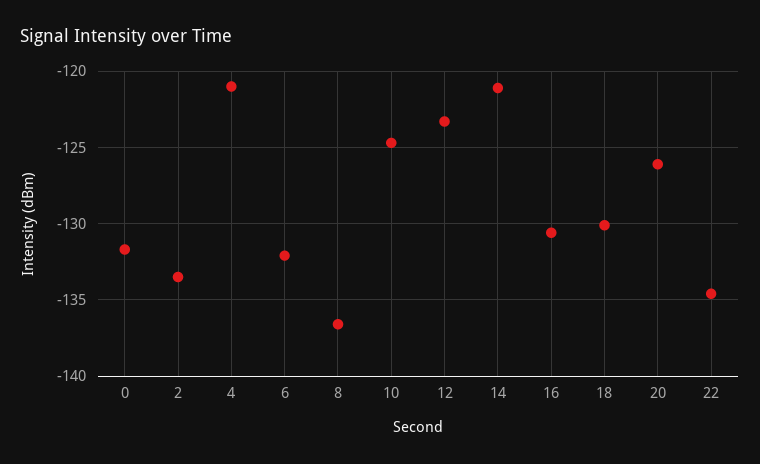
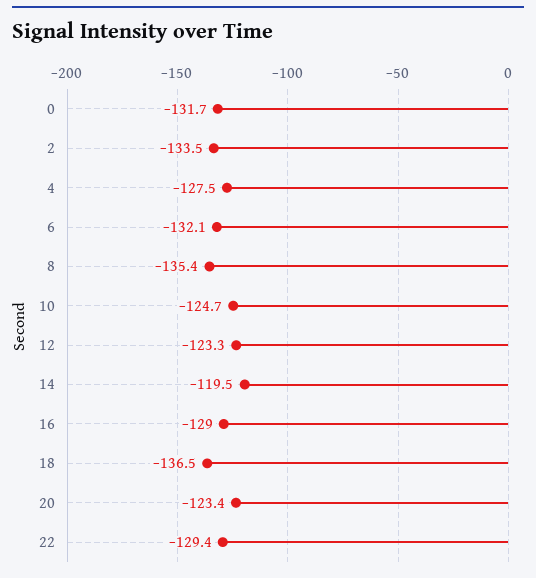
4: -121 -> -127.5
8: -136.5 -> -135.4
14: -121 -> -119.5
16: -130.5 -> -129
18: -130 -> -136.5
20: -126 -> -123.4
22: -134.5 -> -129.4

